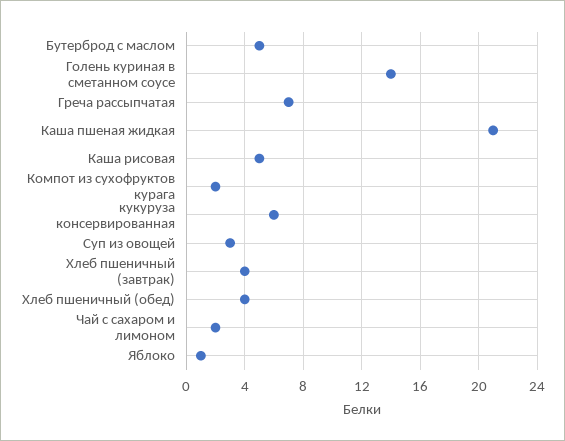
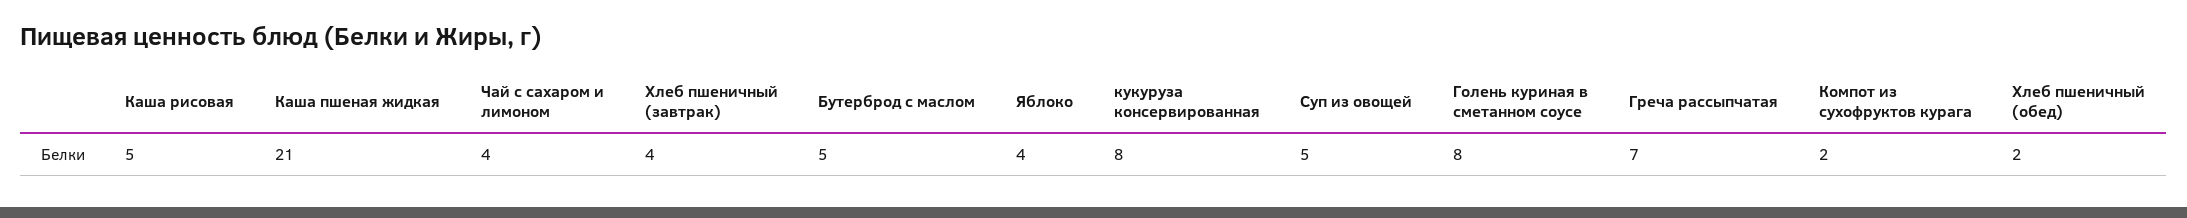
Голень куриная в сметанном соусе: 14 -> 8
кукуруза консервированная: 6 -> 8
Суп из овощей: 3 -> 5
Хлеб пшеничный (обед): 4 -> 2
Чай с сахаром и лимоном: 2 -> 4
Яблоко: 1 -> 4

